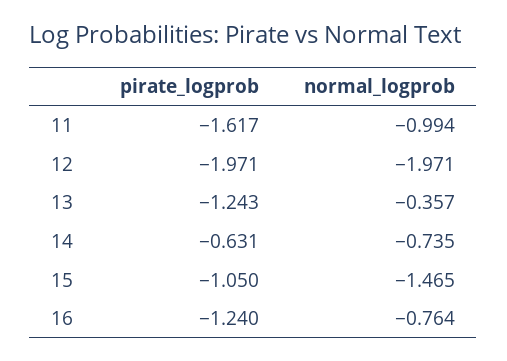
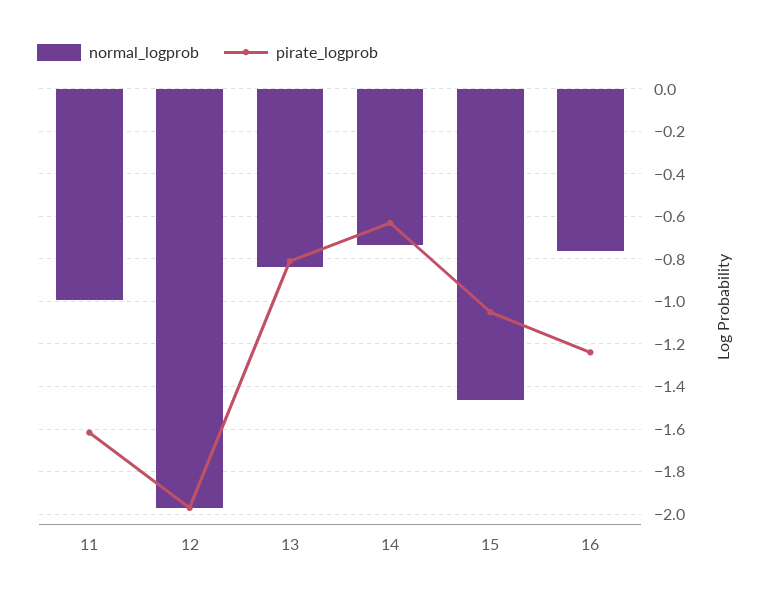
pirate_logprob, 13: -1.243 -> -0.8
normal_logprob, 13: -0.357 -> -0.85

